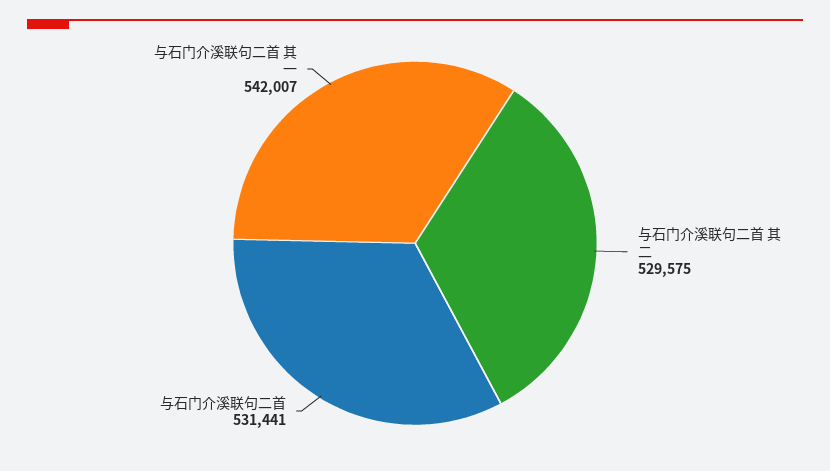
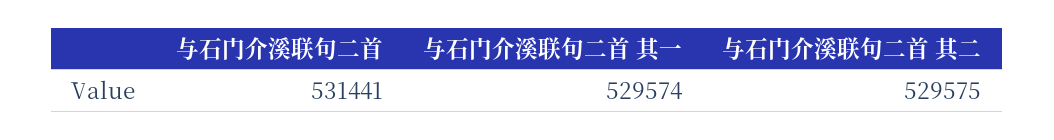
与石门介溪联句二首 其一: 542007 -> 529574

